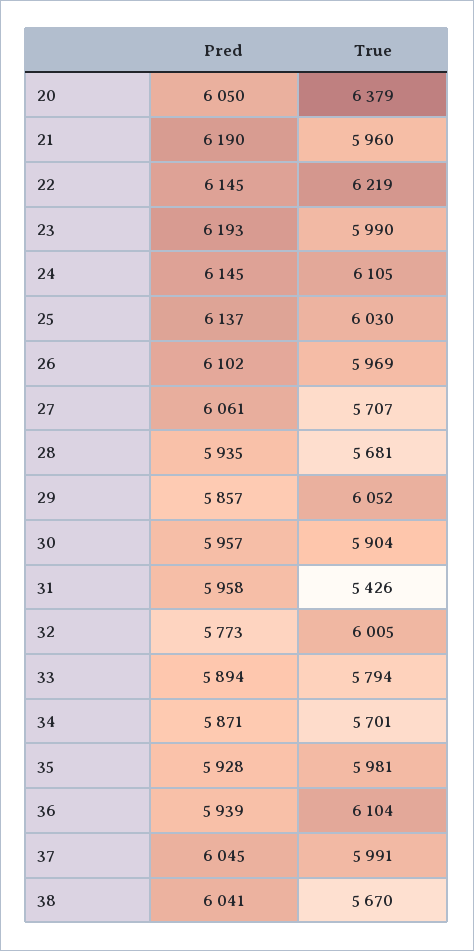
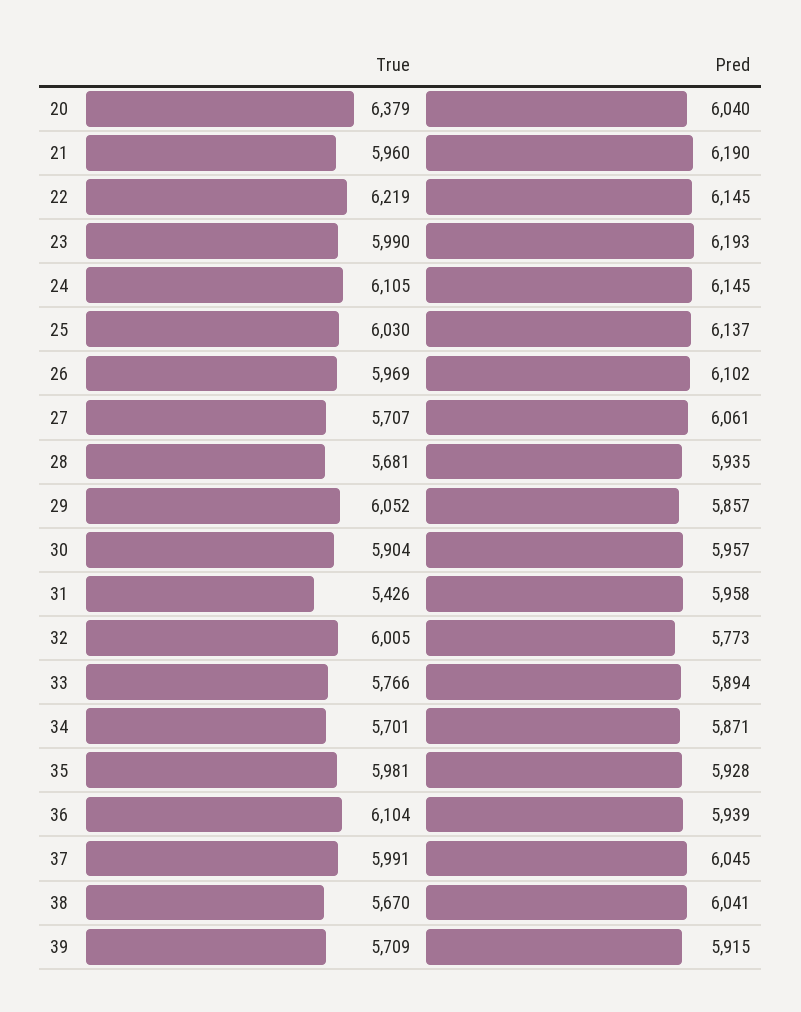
Pred, 20: 6050 -> 6040
True, 33: 5794 -> 5766
True, 39: none -> 5709
Pred, 39: none -> 5915

